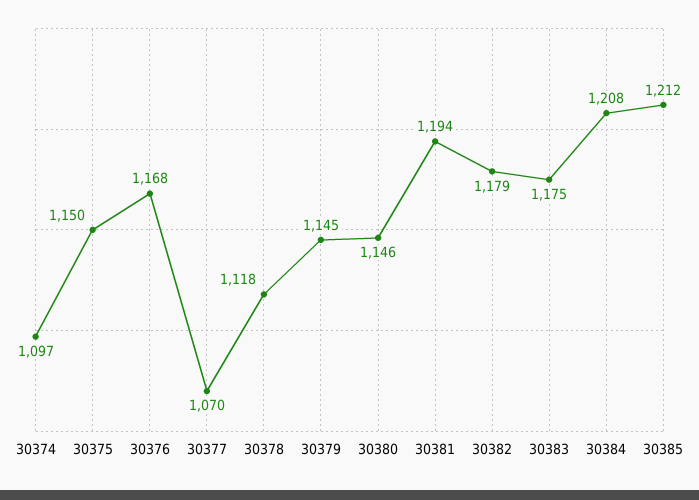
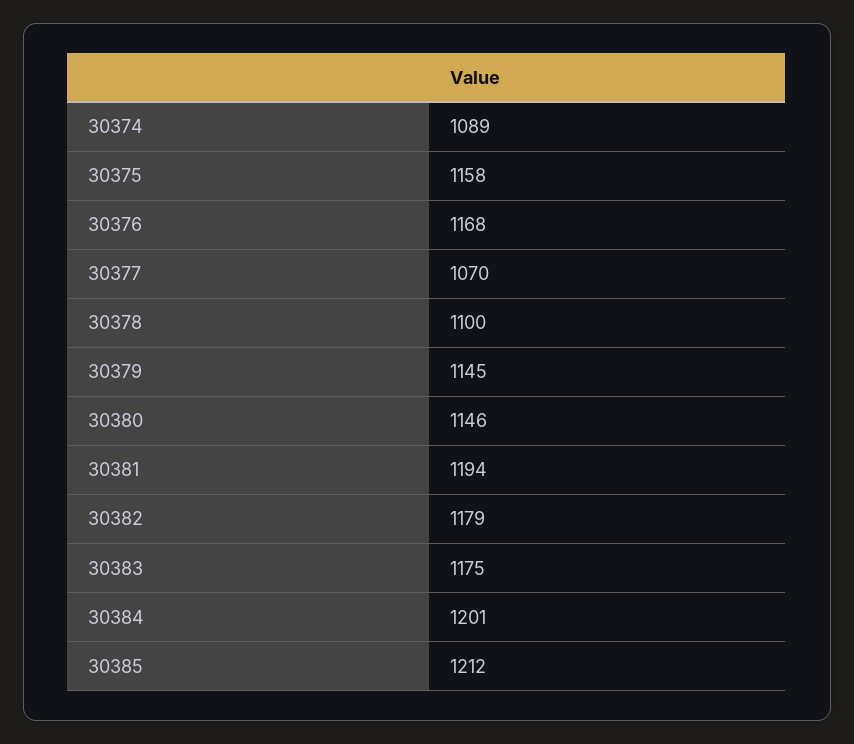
30374: 1097 -> 1089
30375: 1150 -> 1158
30378: 1118 -> 1100
30384: 1208 -> 1201

